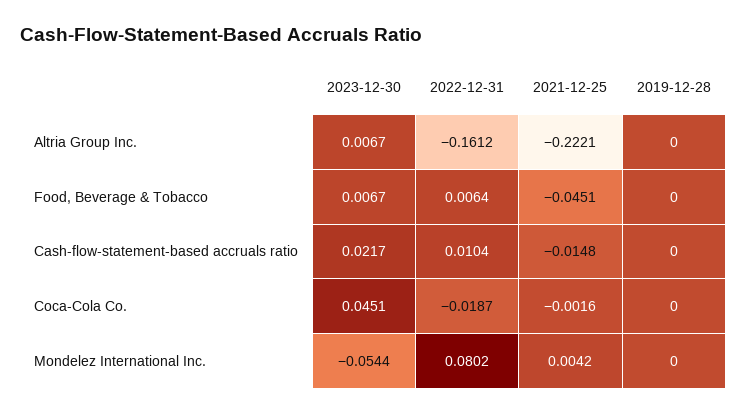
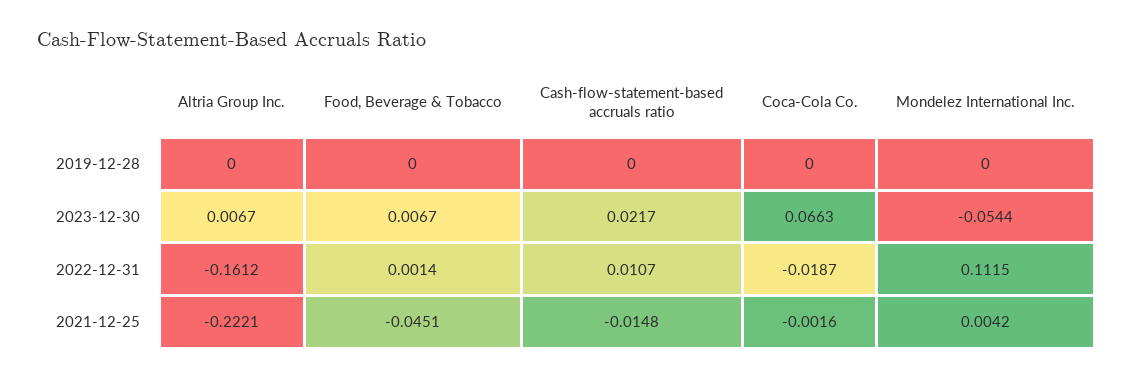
2022-12-31, Food, Beverage & Tobacco: 0.0064 -> 0.0014
2022-12-31, Cash-flow-statement-based accruals ratio: 0.0104 -> 0.0107
2023-12-30, Coca-Cola Co.: 0.0451 -> 0.0663
2022-12-31, Mondelez International Inc.: 0.0802 -> 0.1115

